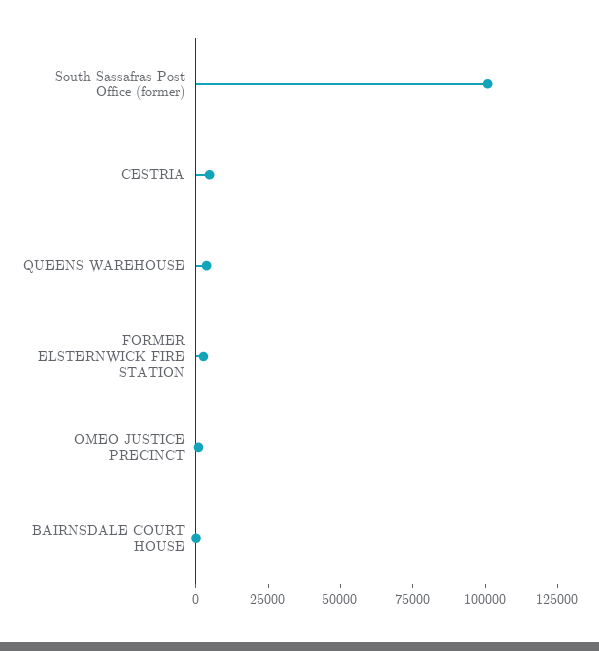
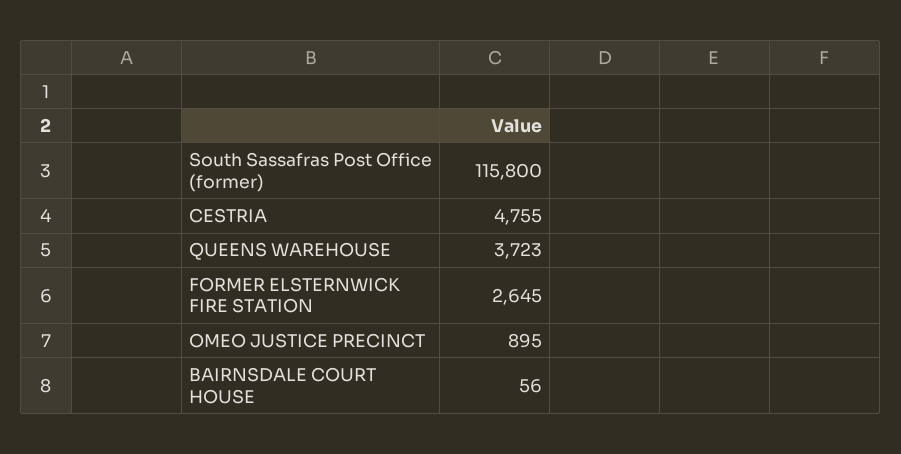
South Sassafras Post Office (former): 100000 -> 115800

